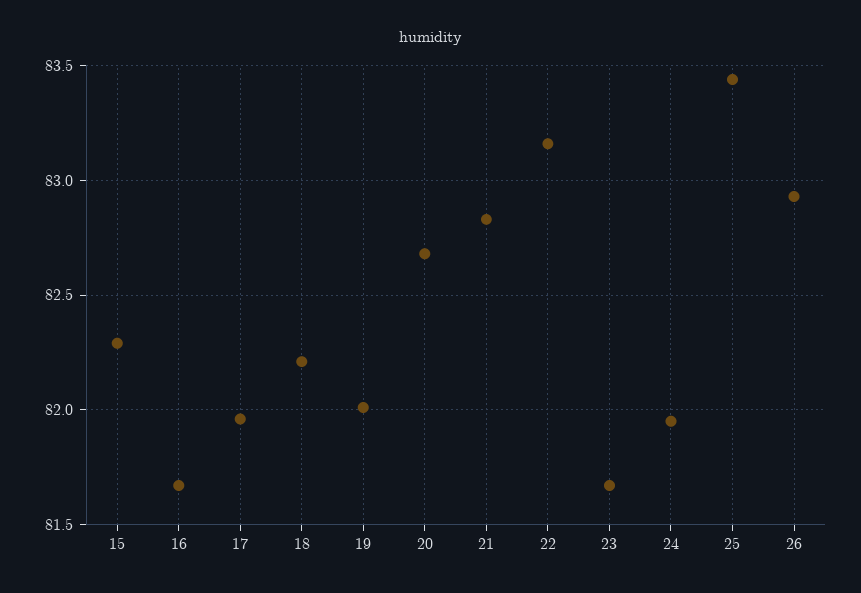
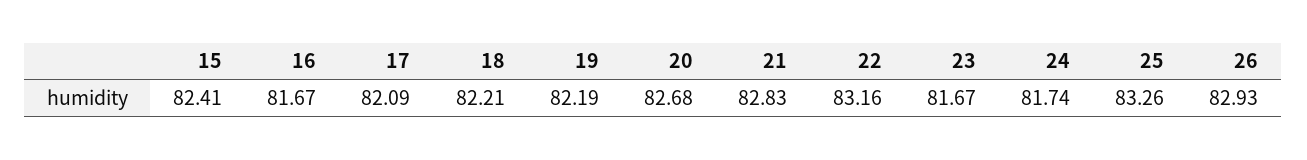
15: 82.3 -> 82.41
17: 81.95 -> 82.09
19: 82 -> 82.19
24: 81.95 -> 81.74
25: 83.45 -> 83.26

